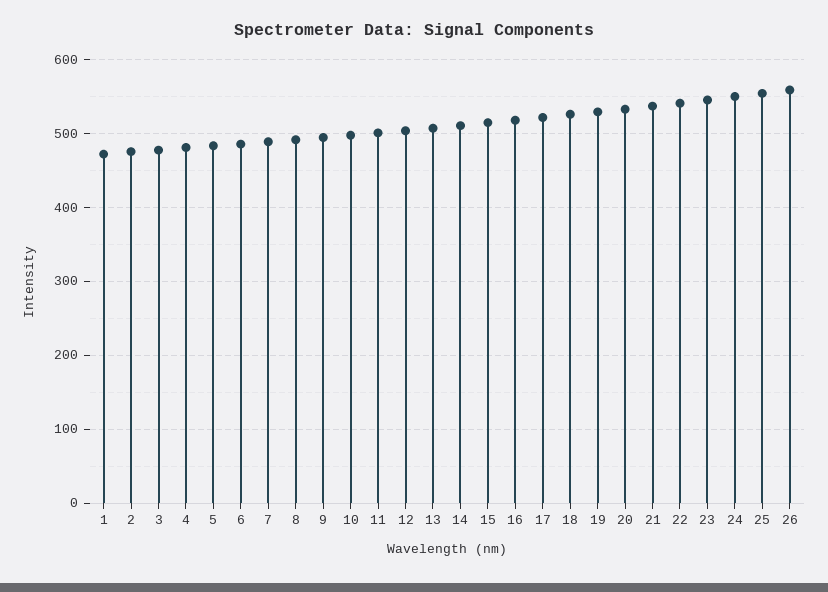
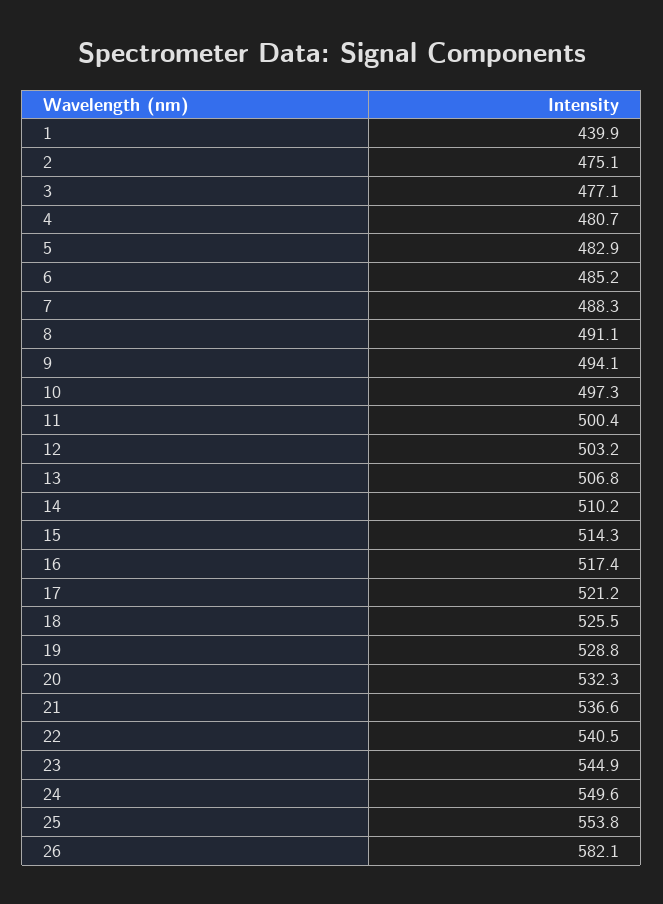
1: 470 -> 439.9
26: 560 -> 582.1

